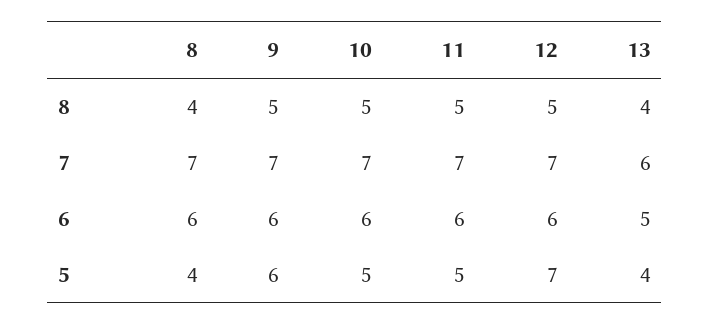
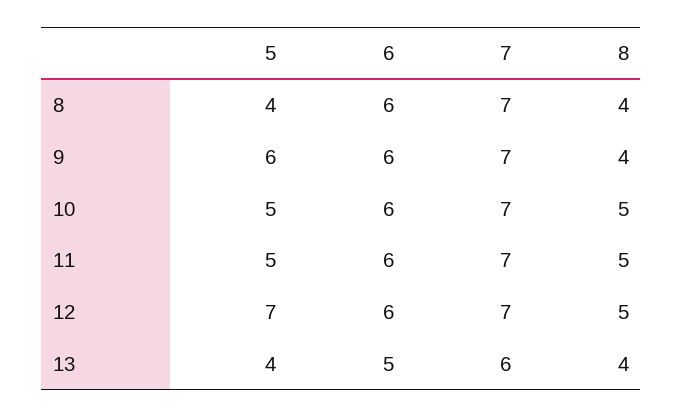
9, 8: 5 -> 4

